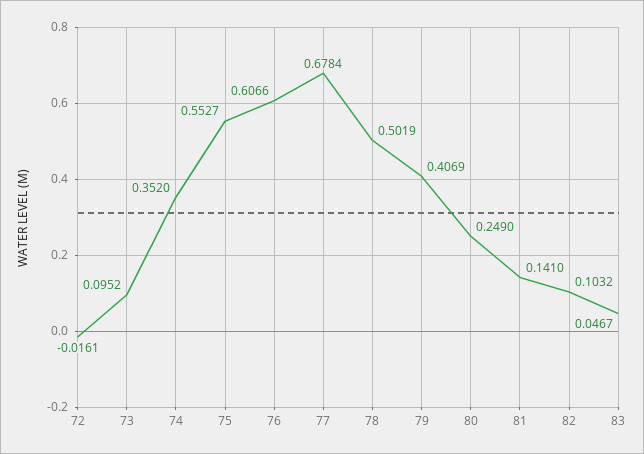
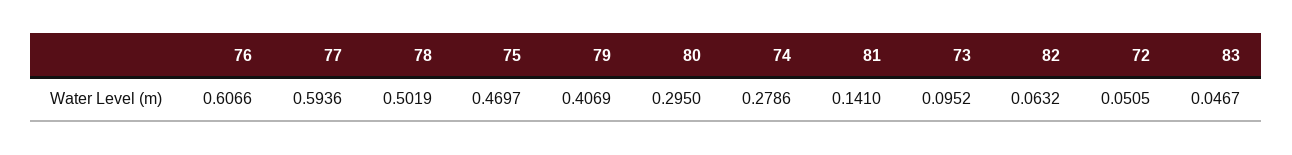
72: -0.0161 -> 0.0505
74: 0.352 -> 0.2786
75: 0.5527 -> 0.4697
77: 0.6784 -> 0.5936
80: 0.249 -> 0.295
82: 0.1032 -> 0.0632

